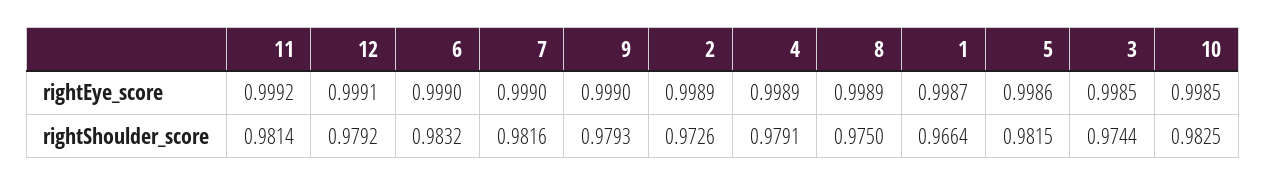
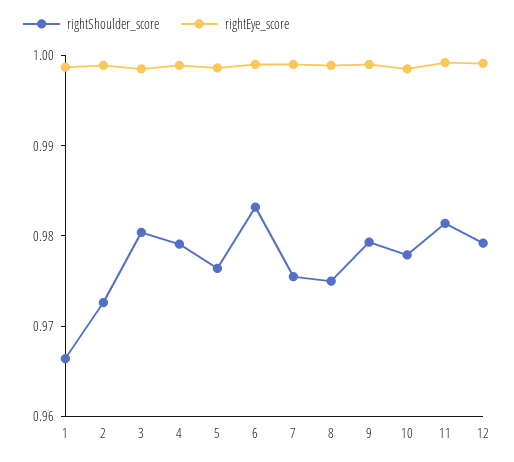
rightShoulder_score, 7: 0.9816 -> 0.976
rightShoulder_score, 5: 0.9815 -> 0.976
rightShoulder_score, 3: 0.9744 -> 0.98
rightShoulder_score, 10: 0.9825 -> 0.978

